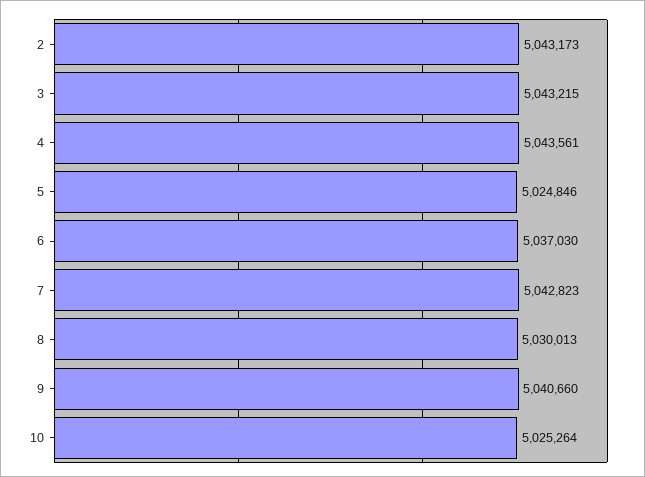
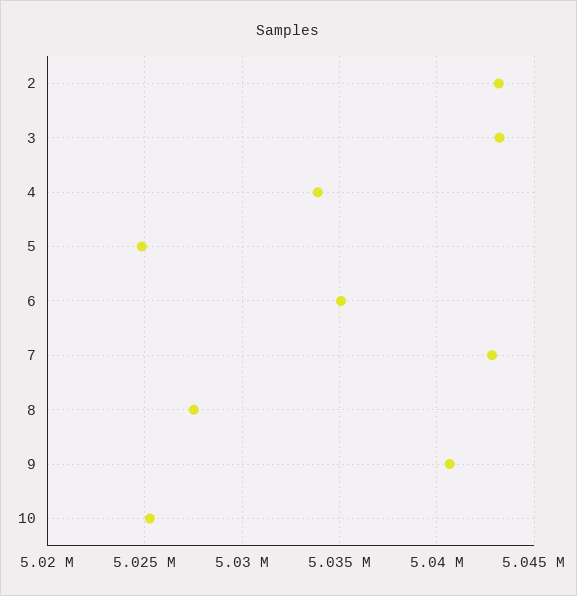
4: 5043561 -> 5034000
6: 5037030 -> 5035000
8: 5030013 -> 5027500

